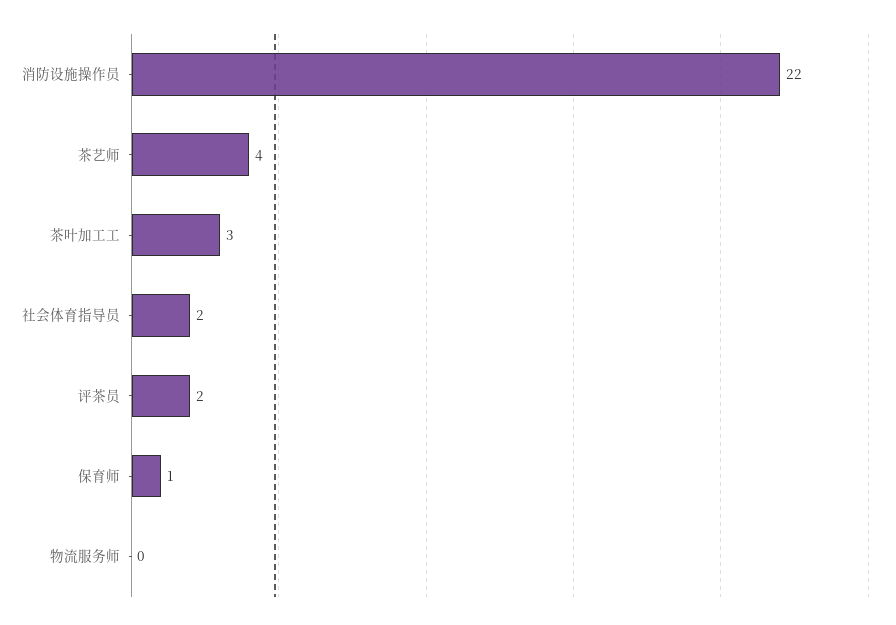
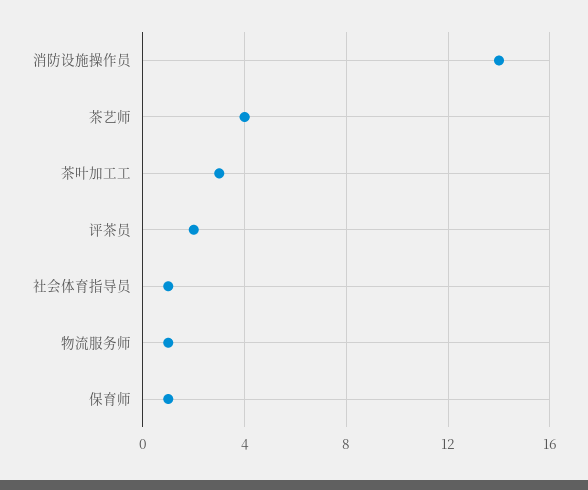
消防设施操作员: 22 -> 14
社会体育指导员: 2 -> 1
物流服务师: 0 -> 1

